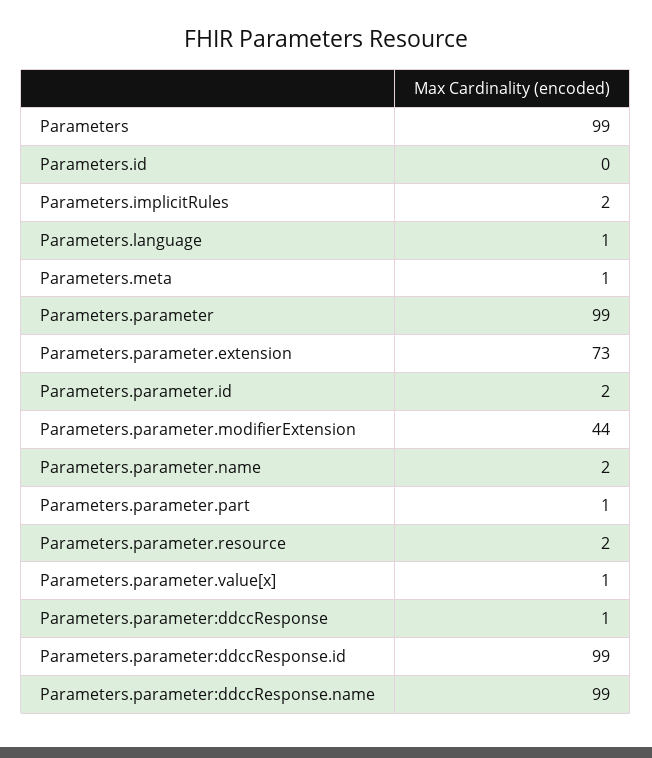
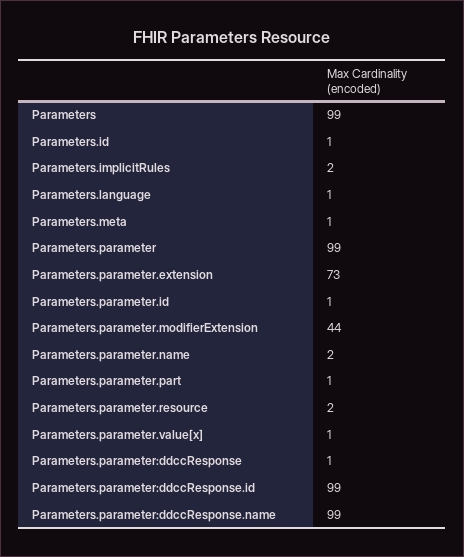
Parameters.id: 0 -> 1
Parameters.parameter.id: 2 -> 1

